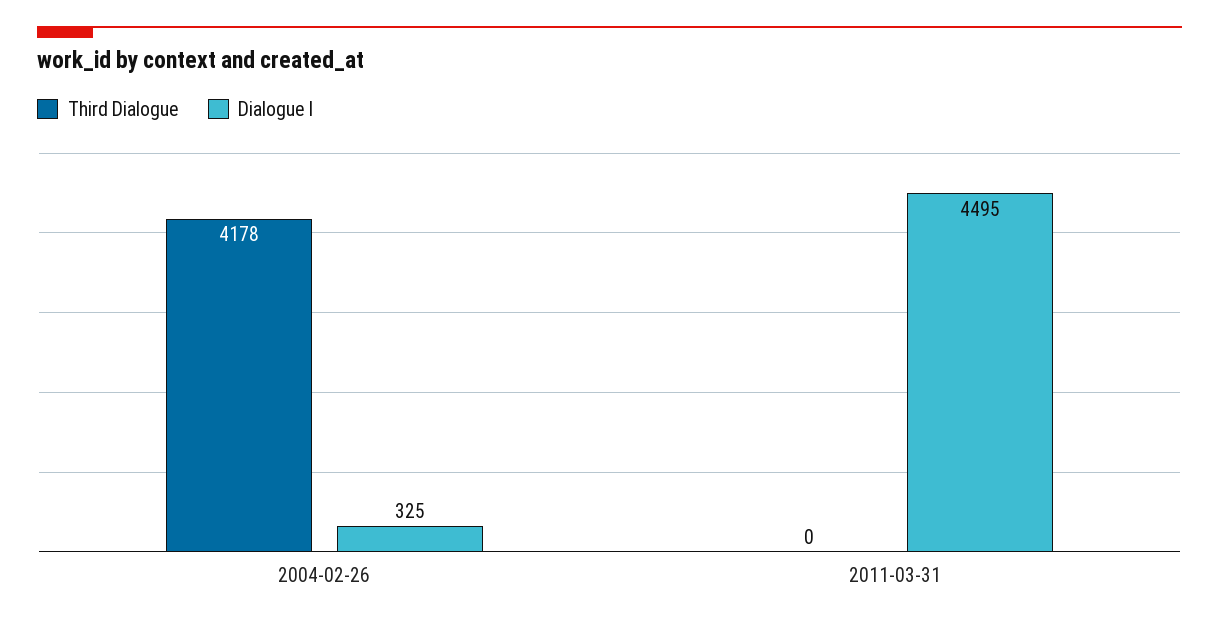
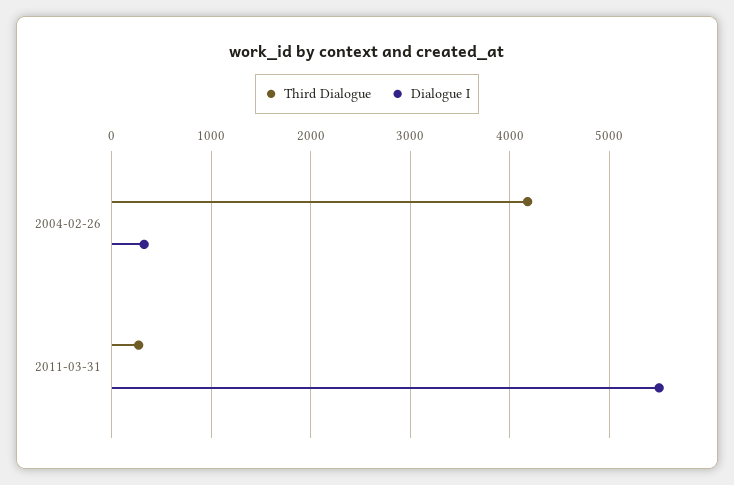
Third Dialogue, 2011-03-31: 0 -> 300
Dialogue I, 2011-03-31: 4495 -> 5500

